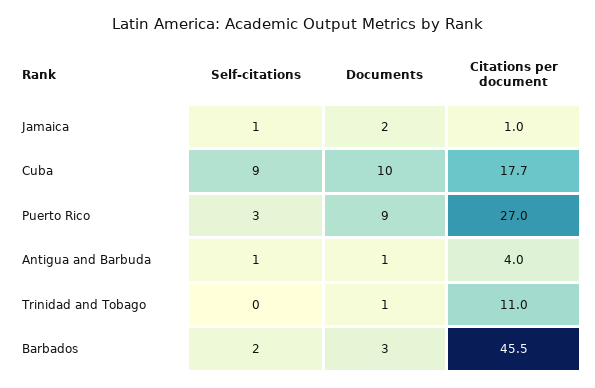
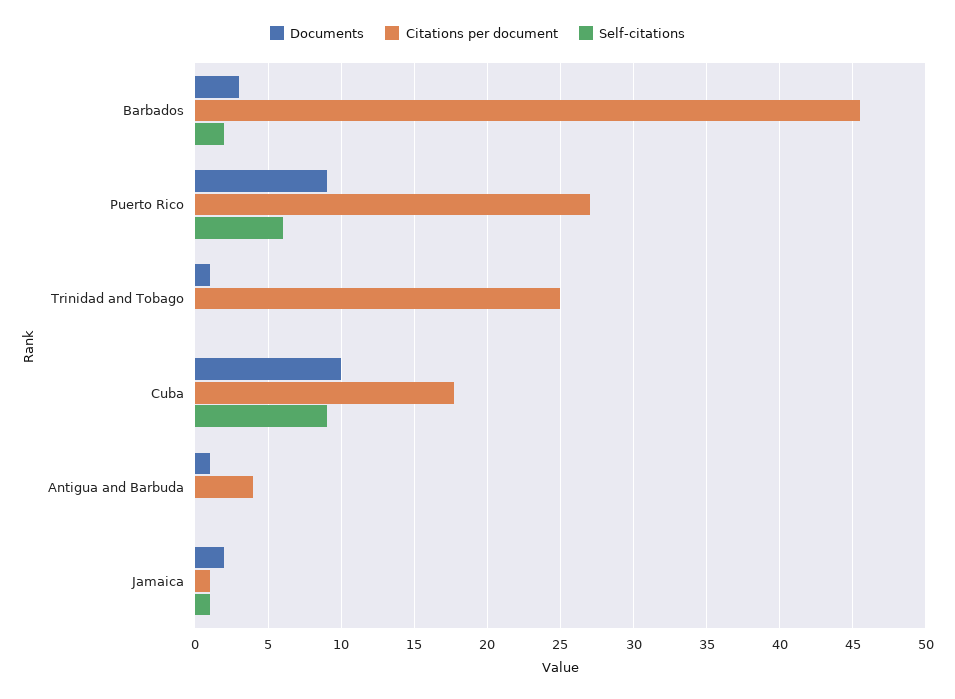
Self-citations, Puerto Rico: 3 -> 6
Self-citations, Antigua and Barbuda: 1 -> 0
Citations per document, Trinidad and Tobago: 11 -> 25

